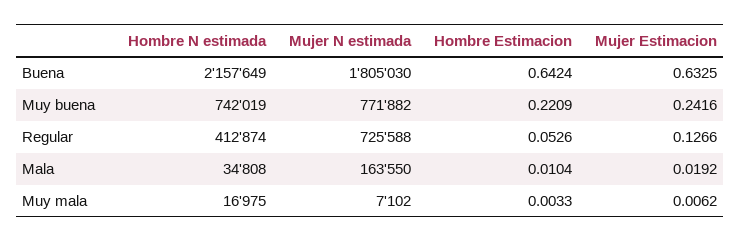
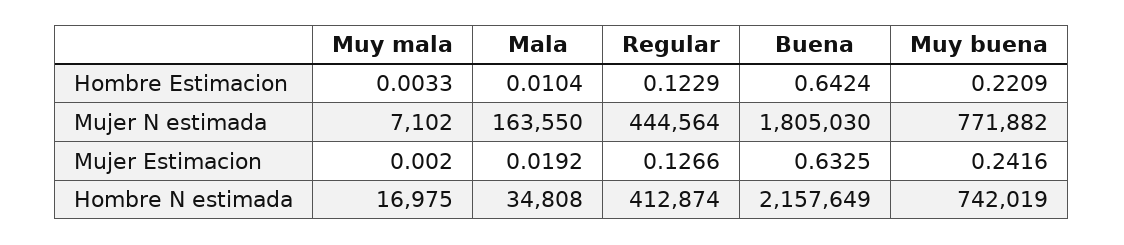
Mujer N estimada, Regular: 725588 -> 444564
Hombre Estimacion, Regular: 0.0526 -> 0.1229
Mujer Estimacion, Muy mala: 0.0062 -> 0.002

